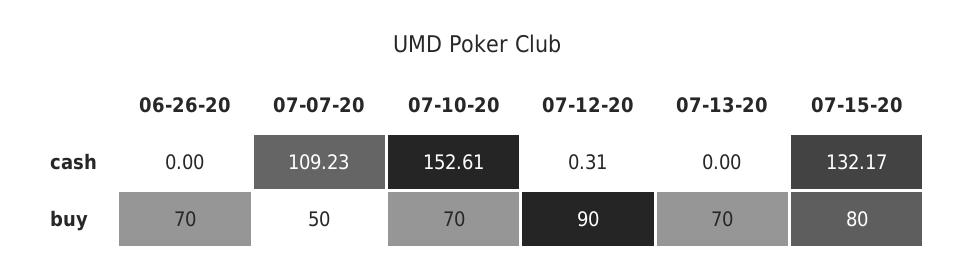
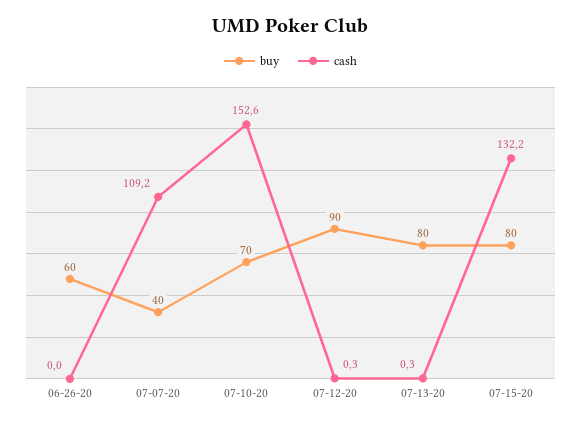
cash, 07-13-20: 0 -> 0.3
buy, 06-26-20: 70 -> 60
buy, 07-07-20: 50 -> 40
buy, 07-13-20: 70 -> 80

